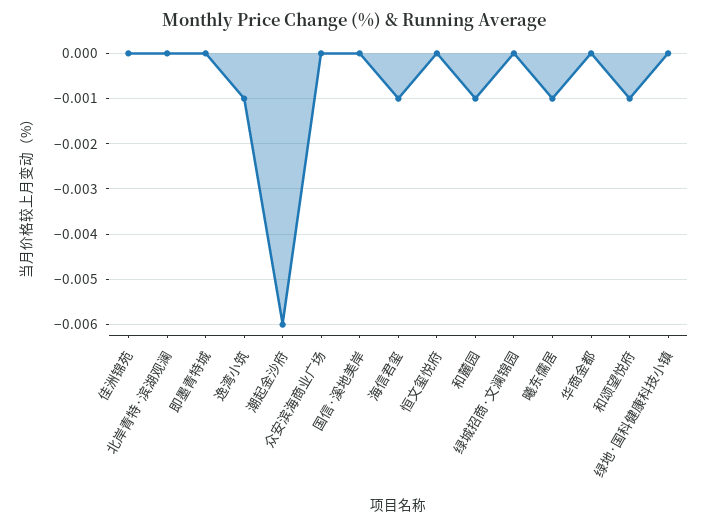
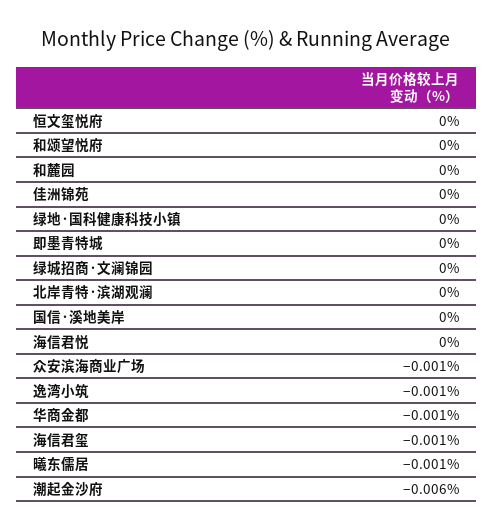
众安滨海商业广场: 0 -> -0.001
和麓园: -0.001 -> 0
华商金都: 0 -> -0.001
和颂望悦府: -0.001 -> 0
海信君悦: none -> 0

